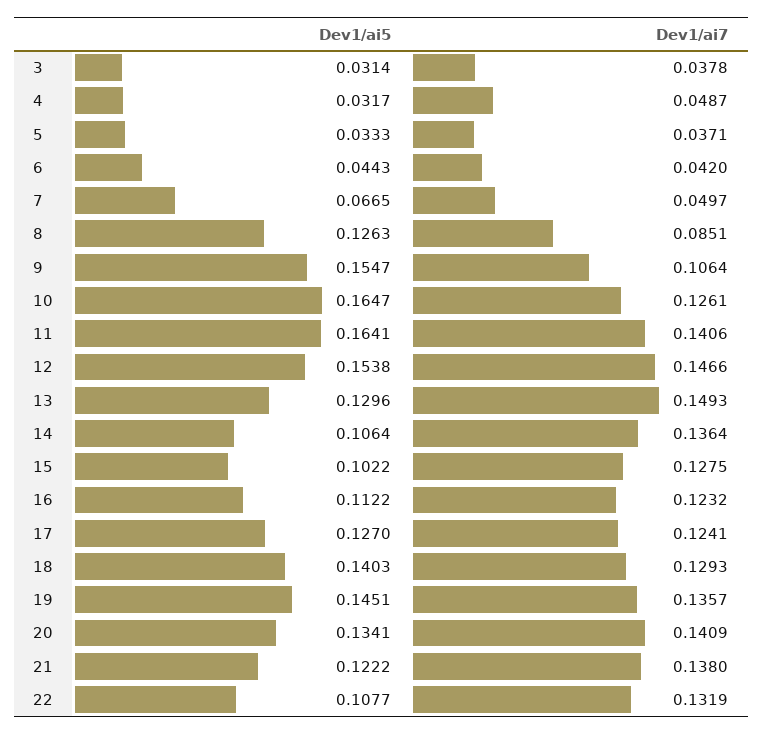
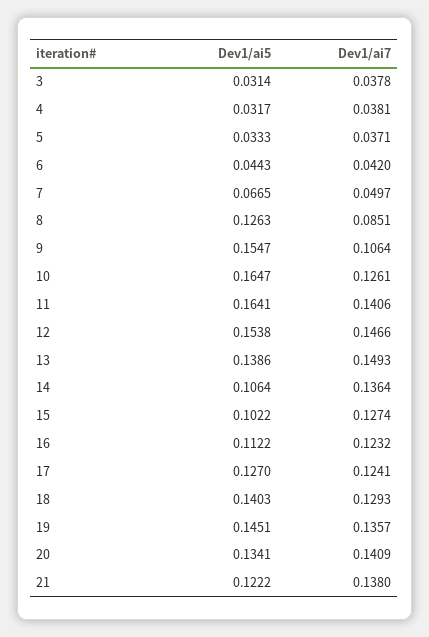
Dev1/ai7, 4: 0.0487 -> 0.0381
Dev1/ai5, 13: 0.1296 -> 0.1386
Dev1/ai7, 15: 0.1275 -> 0.1274
Dev1/ai5, 22: 0.1077 -> none
Dev1/ai7, 22: 0.1319 -> none

